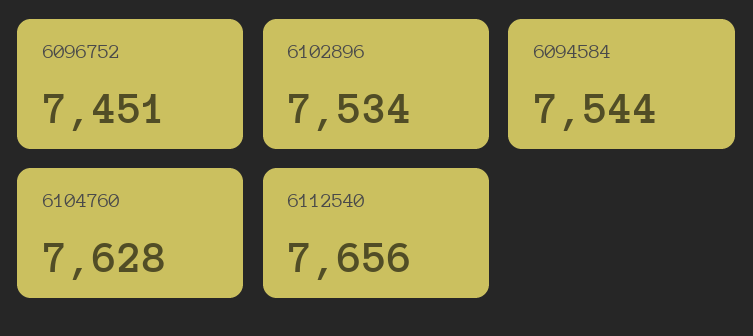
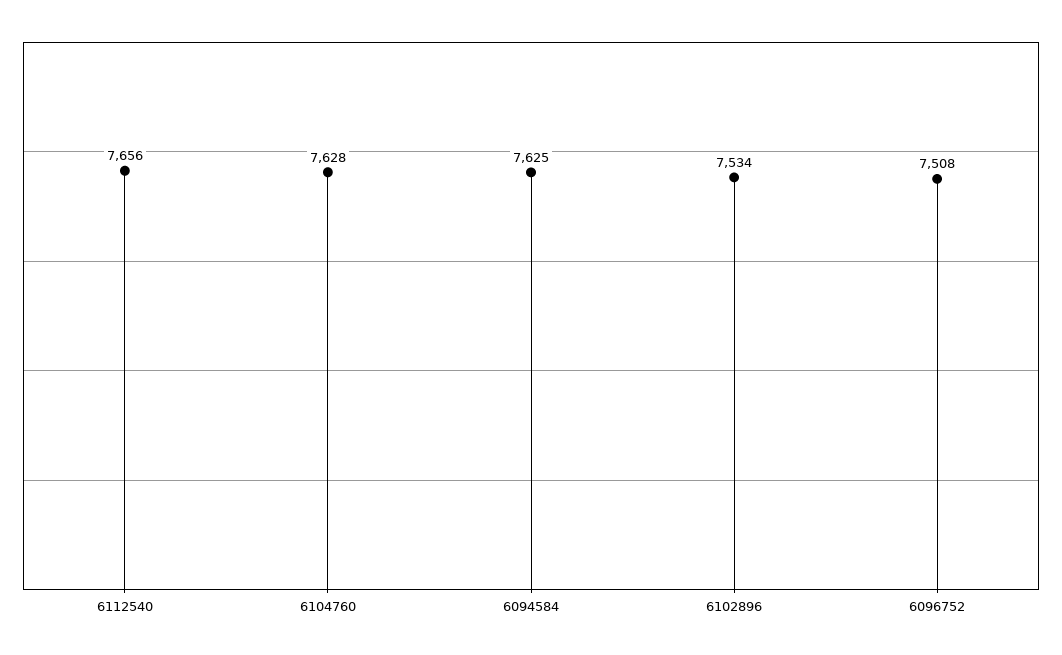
6096752: 7451 -> 7508
6094584: 7544 -> 7625

